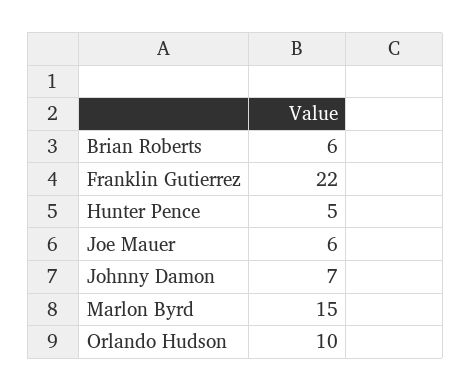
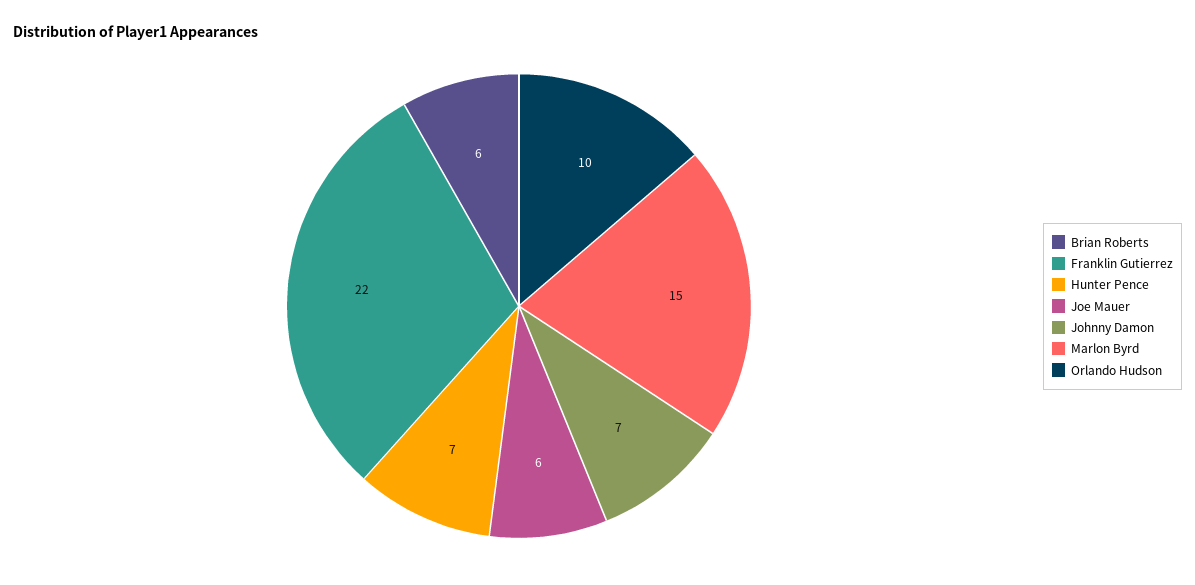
Hunter Pence: 5 -> 7

